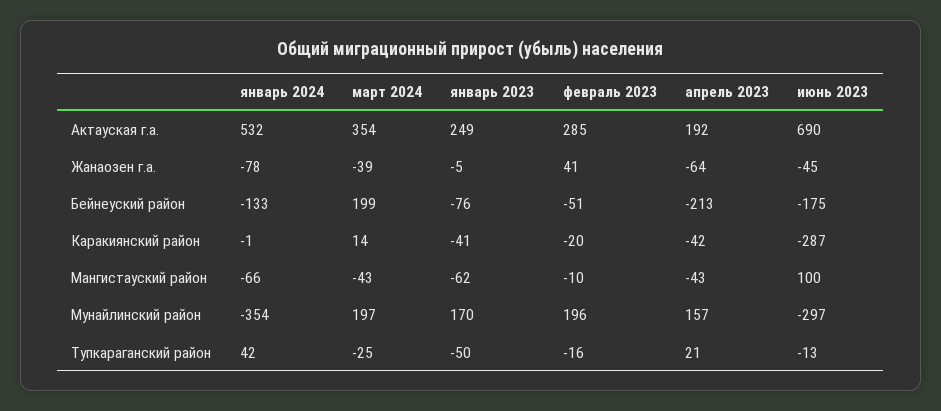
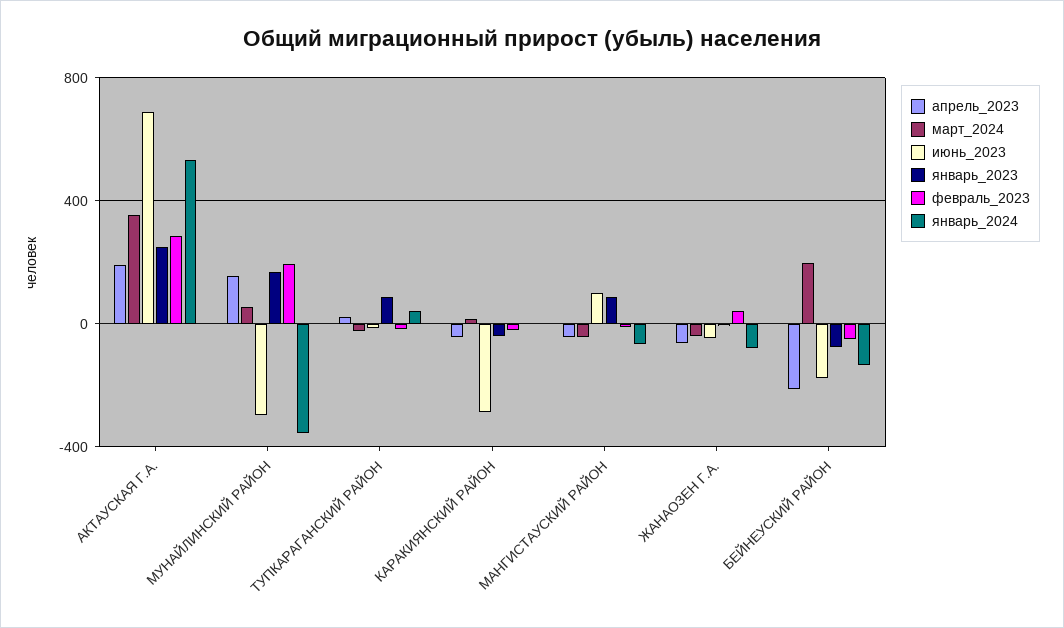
январь 2023, Мангистауский район: -62 -> 100
март 2024, Мунайлинский район: 197 -> 50
январь 2023, Тупкараганский район: -50 -> 100

